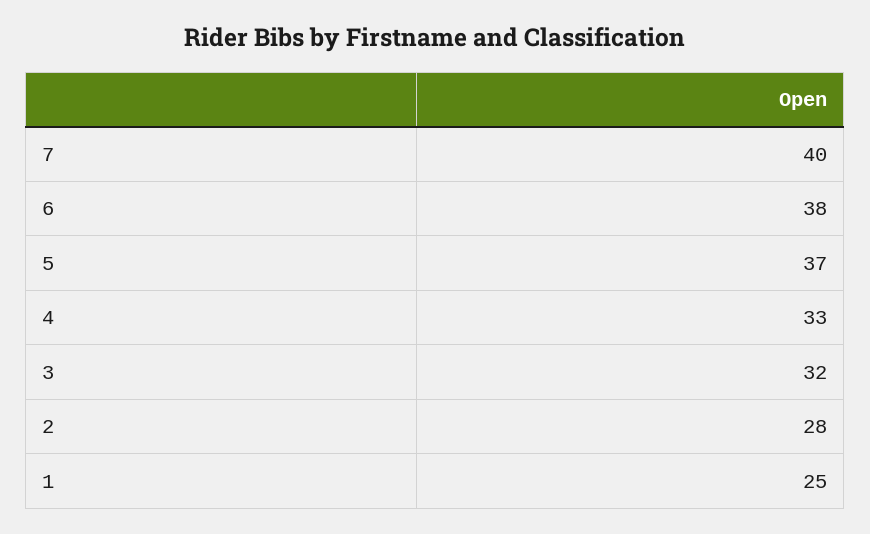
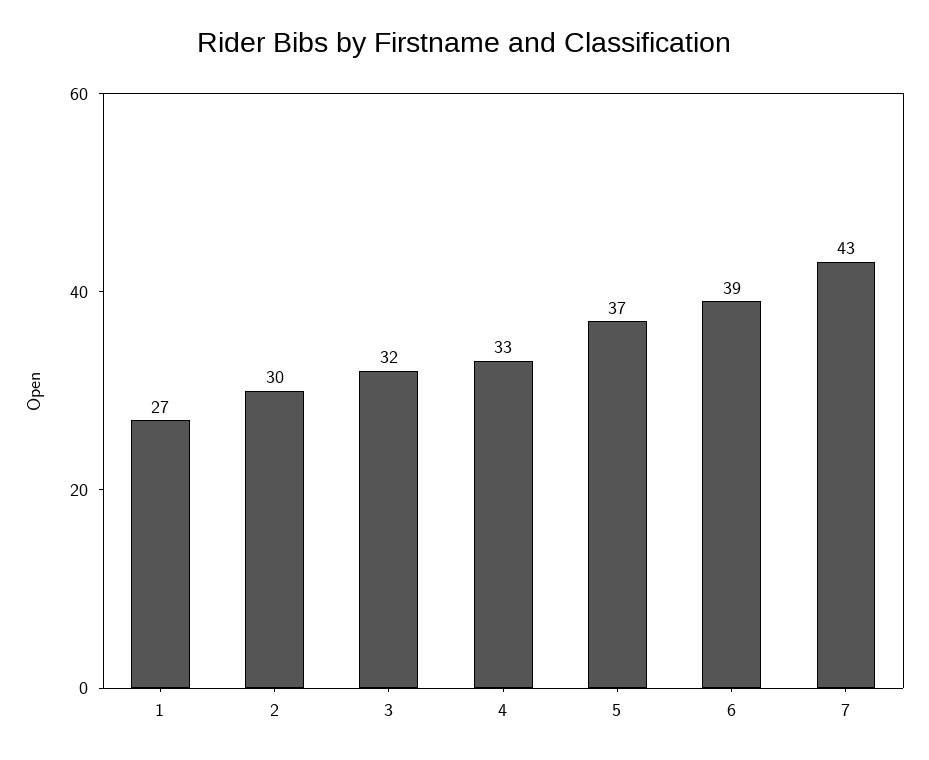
7: 40 -> 43
6: 38 -> 39
2: 28 -> 30
1: 25 -> 27

